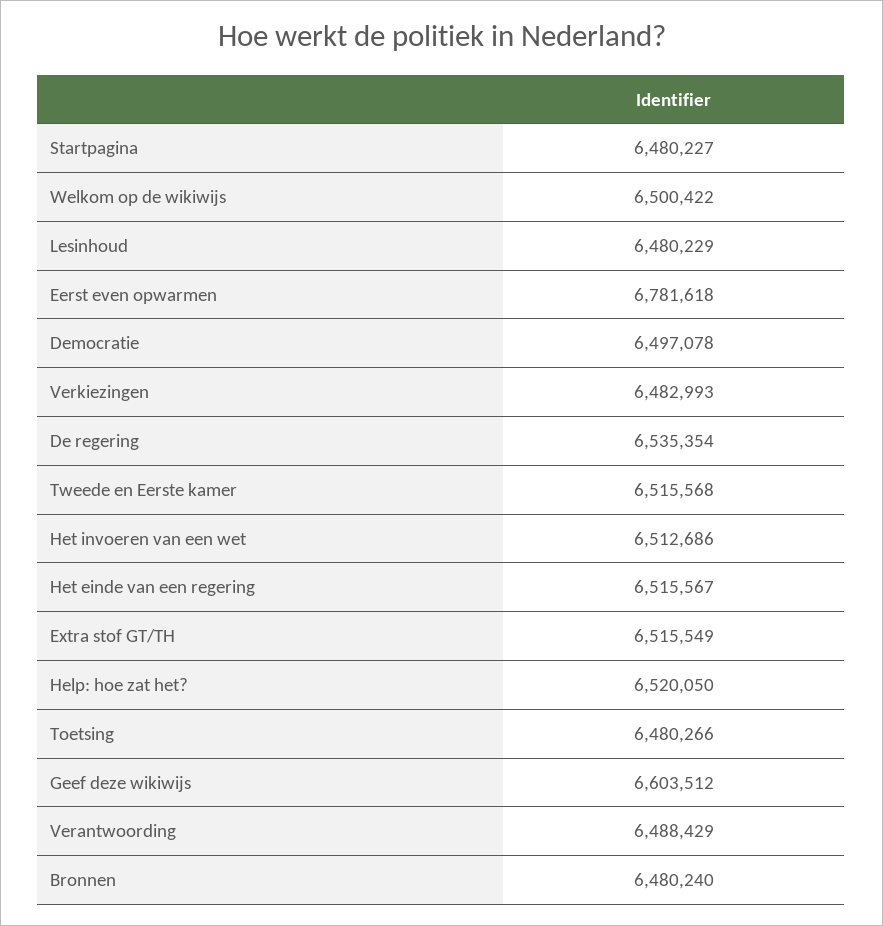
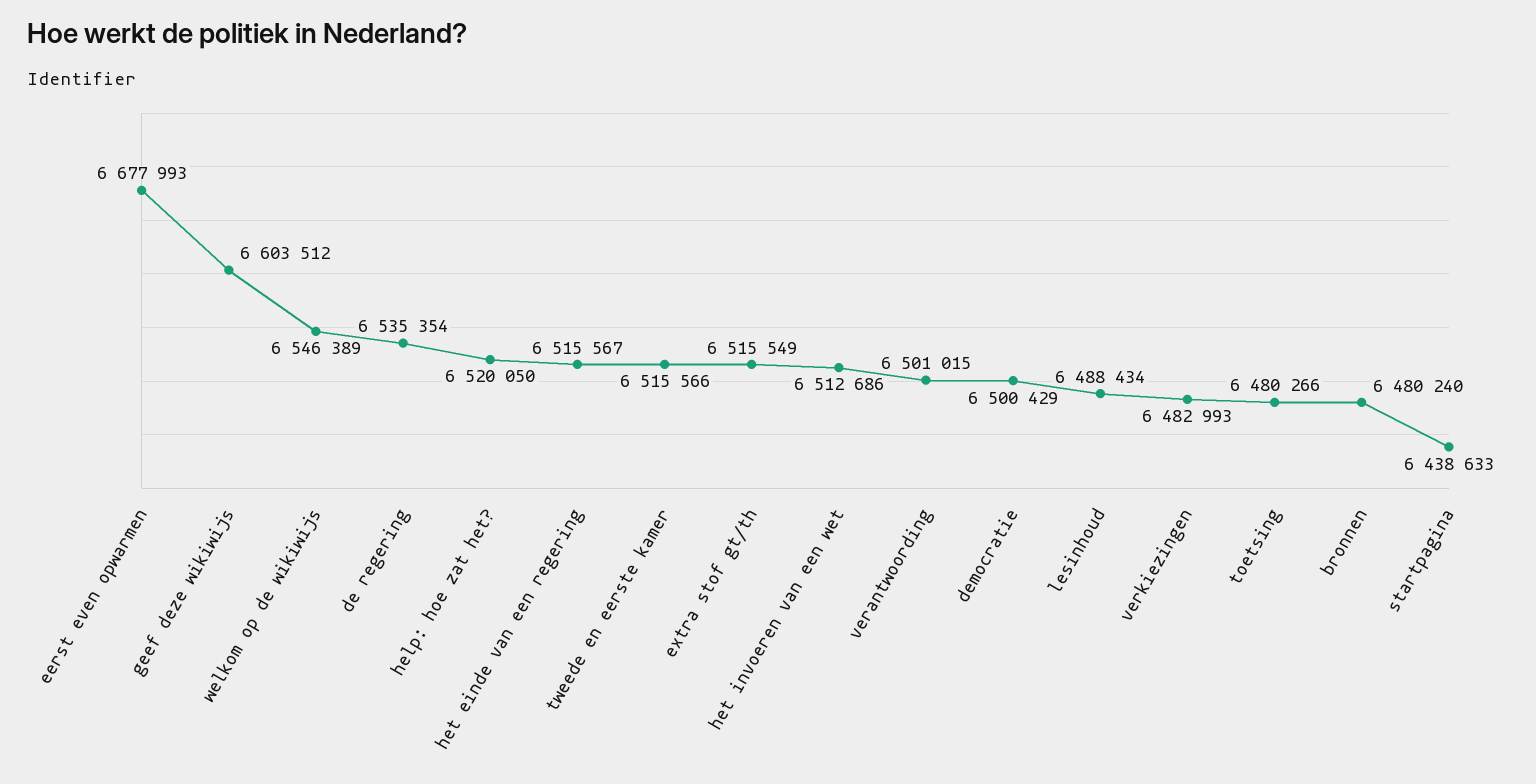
Startpagina: 6480227 -> 6438633
Welkom op de wikiwijs: 6500422 -> 6546389
Lesinhoud: 6480229 -> 6488434
Eerst even opwarmen: 6781618 -> 6677993
Democratie: 6497078 -> 6500429
Tweede en Eerste kamer: 6515568 -> 6515566
Verantwoording: 6488429 -> 6501015

